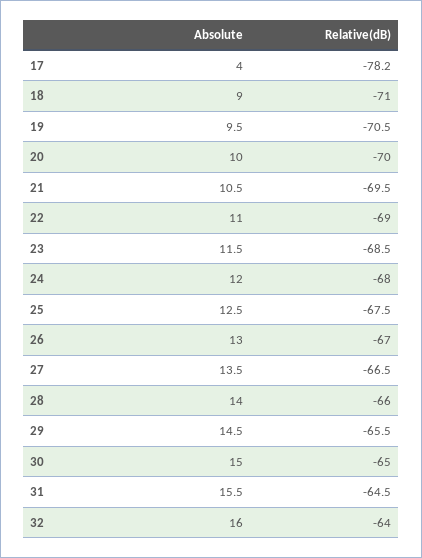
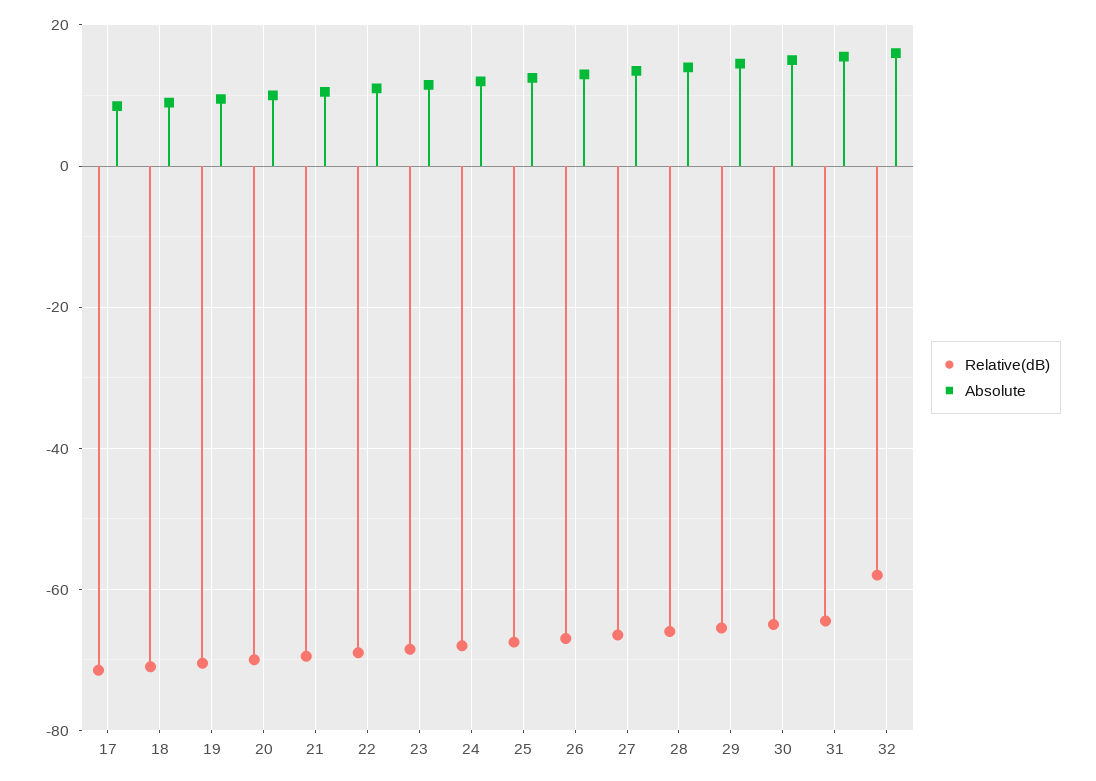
Absolute, 17: 4 -> 8
Relative(dB), 17: -78.2 -> -72
Relative(dB), 32: -64 -> -58

